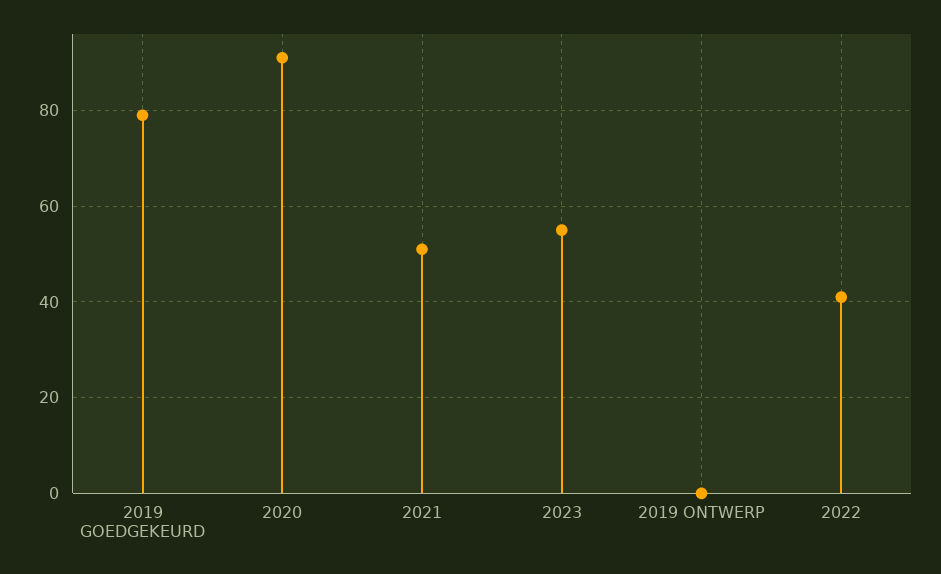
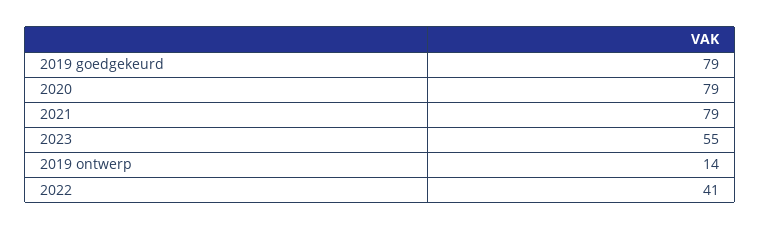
2020: 90 -> 79
2021: 50 -> 79
2019 ONTWERP: 0 -> 14

